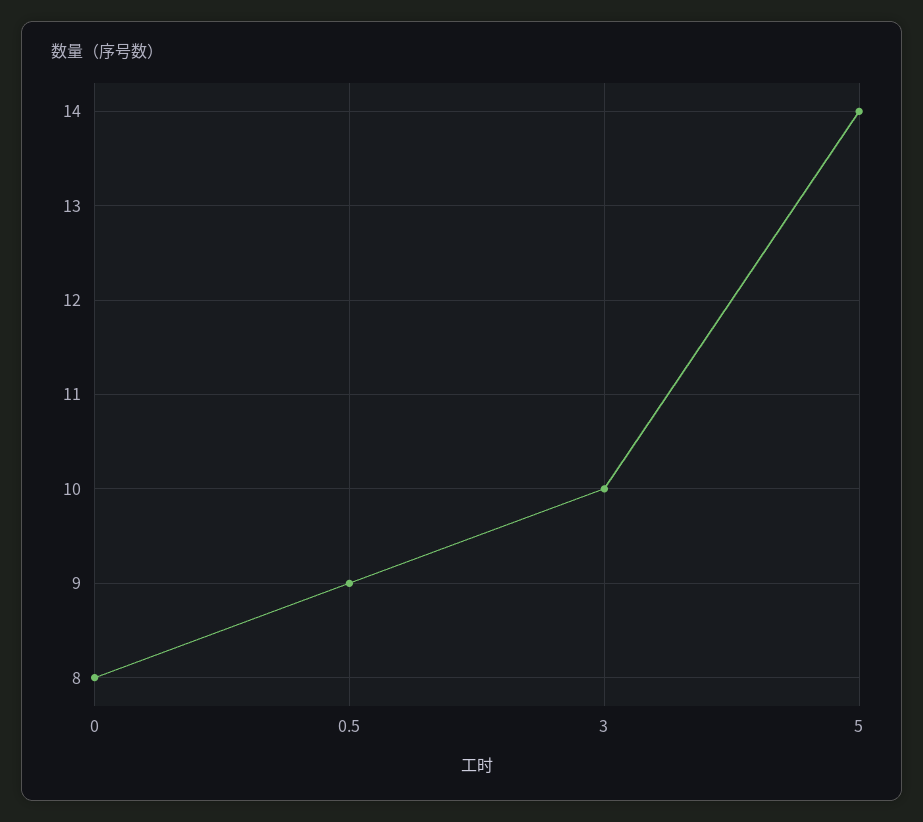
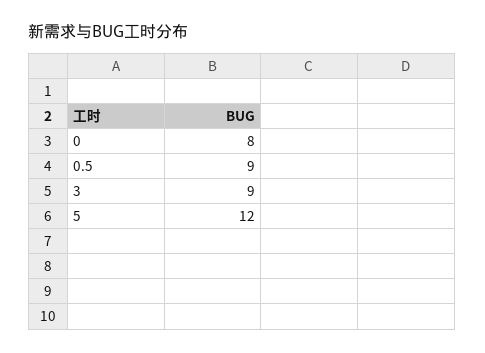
3: 10 -> 9
5: 14 -> 12

